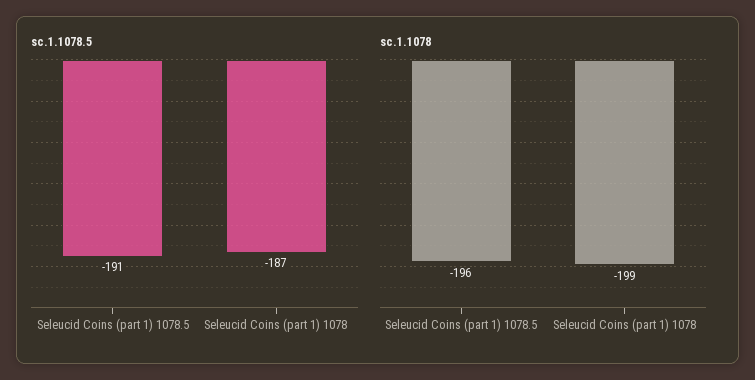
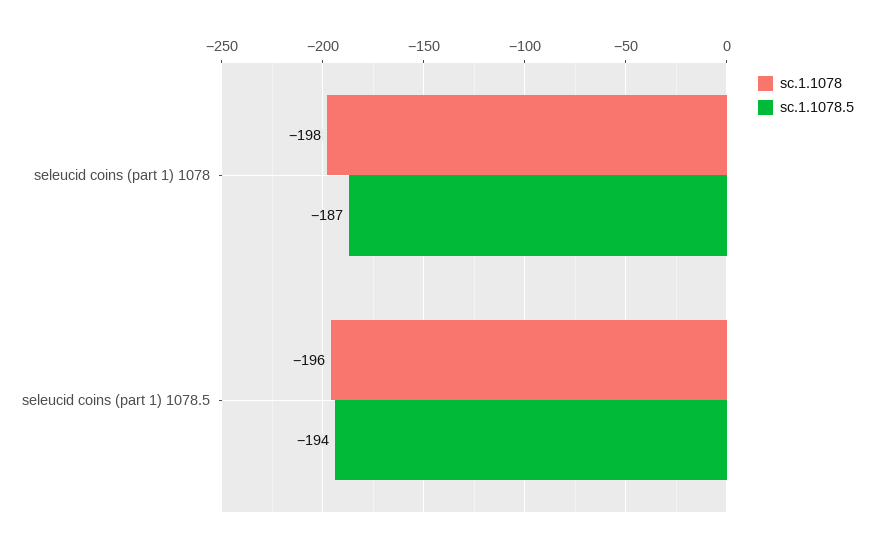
sc.1.1078.5, Seleucid Coins (part 1) 1078.5: -191 -> -194
sc.1.1078, Seleucid Coins (part 1) 1078: -199 -> -198

